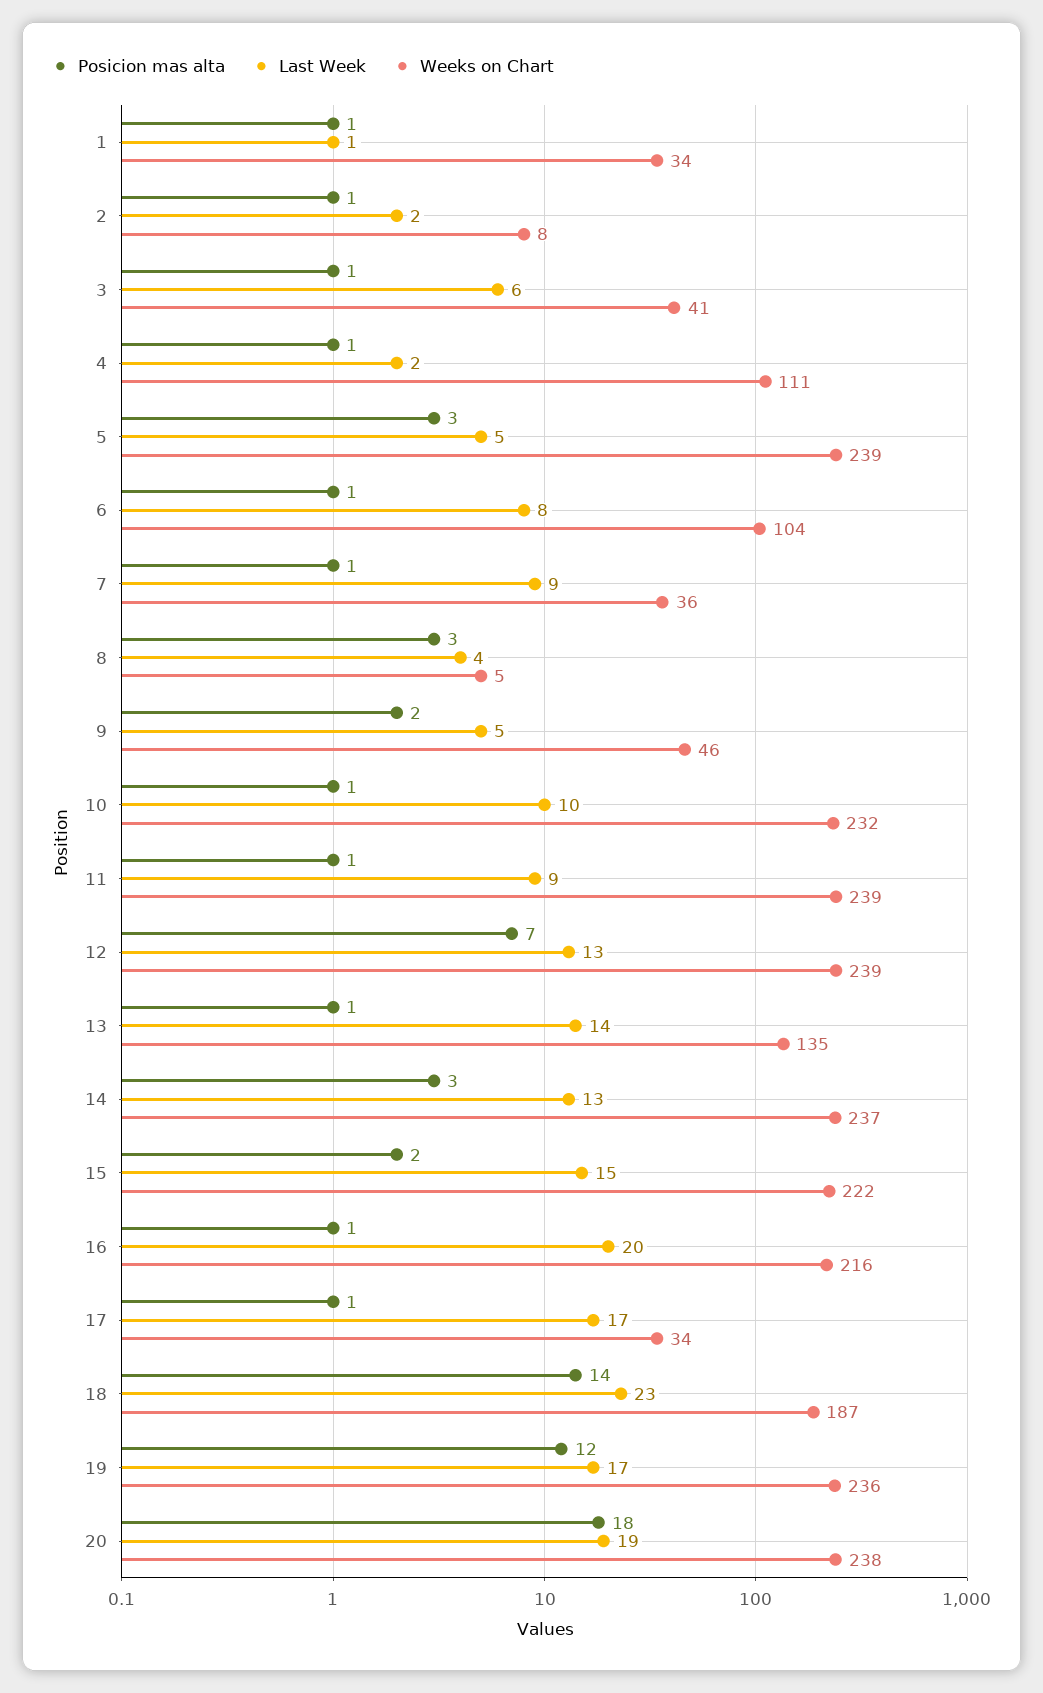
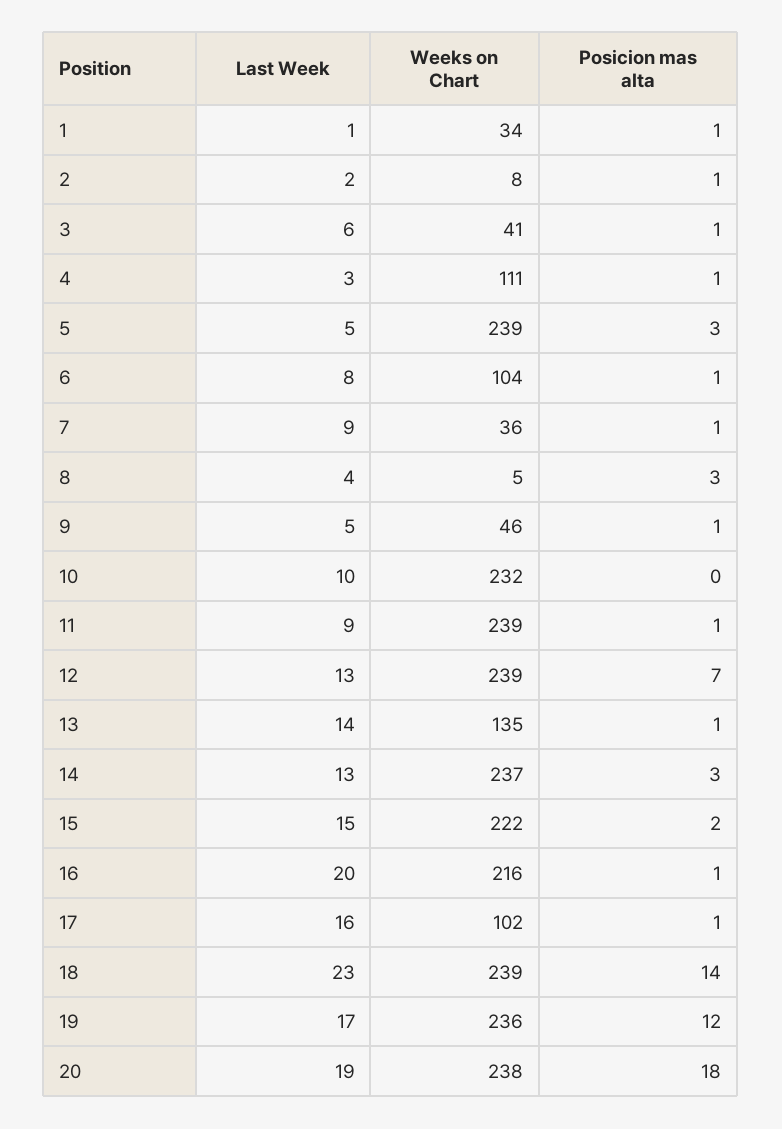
Last Week, 4: 2 -> 3
Posicion mas alta, 9: 2 -> 1
Posicion mas alta, 10: 1 -> 0
Last Week, 17: 17 -> 16
Weeks on Chart, 17: 34 -> 102
Weeks on Chart, 18: 187 -> 239

